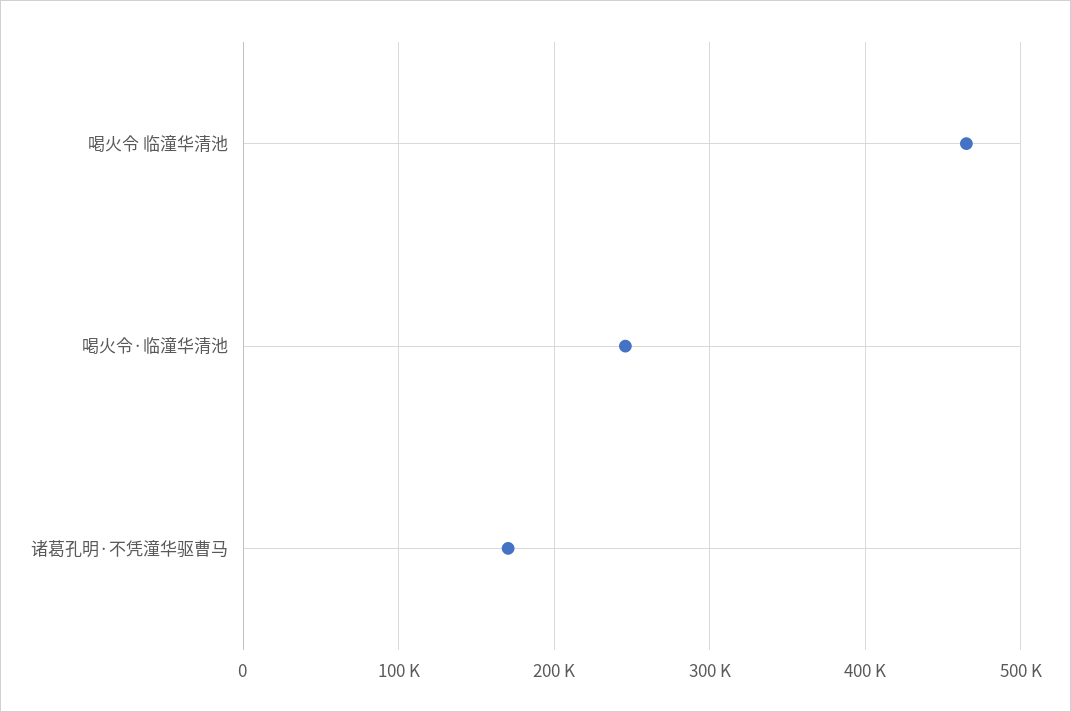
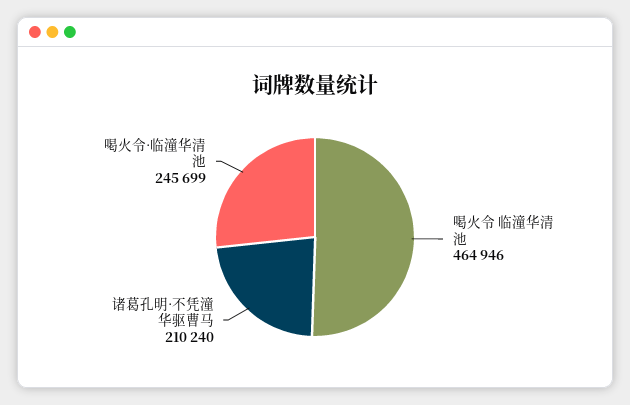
诸葛孔明·不凭潼华驱曹马: 170000 -> 210240

